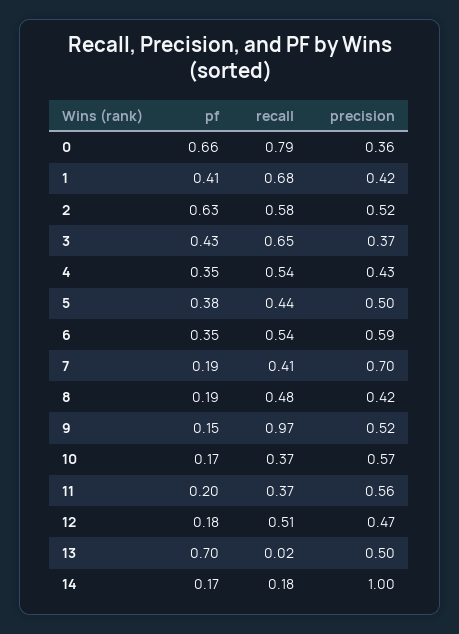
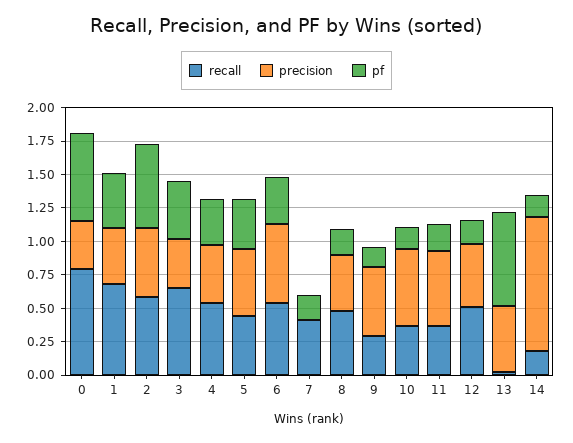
precision, 7: 0.7 -> 0
recall, 9: 0.97 -> 0.25

